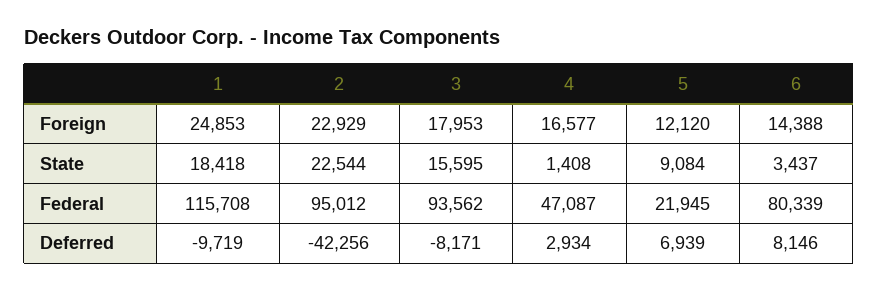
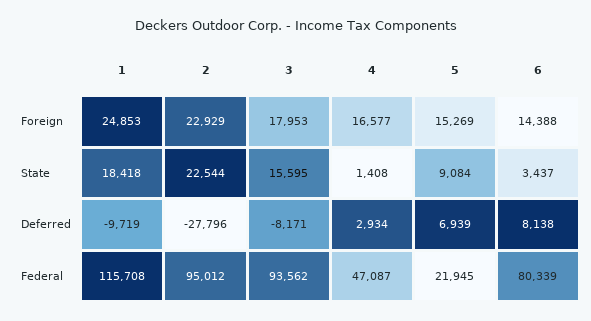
5, Foreign: 12120 -> 15269
2, Deferred: -42256 -> -27796
6, Deferred: 8146 -> 8138

